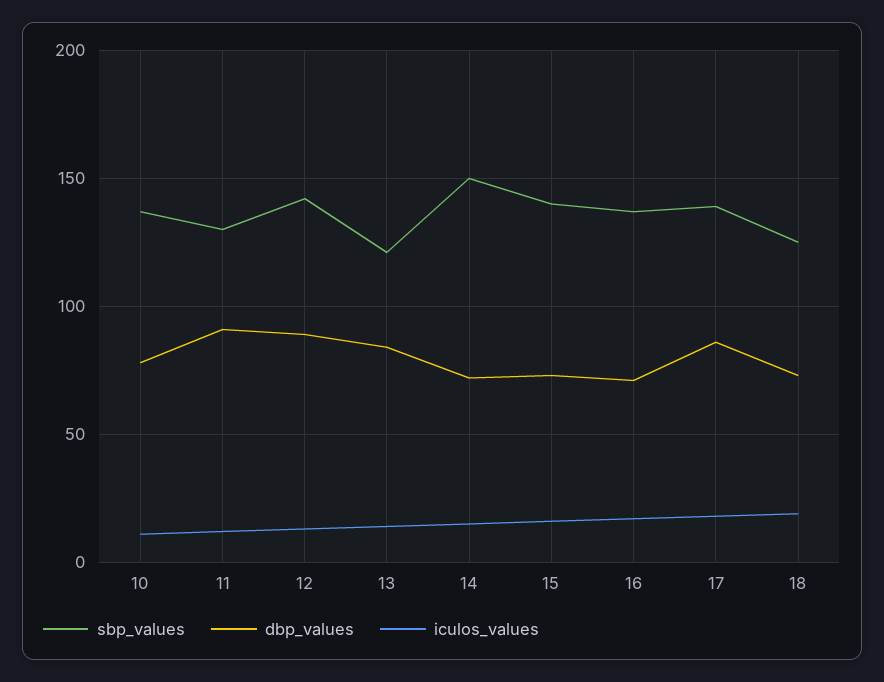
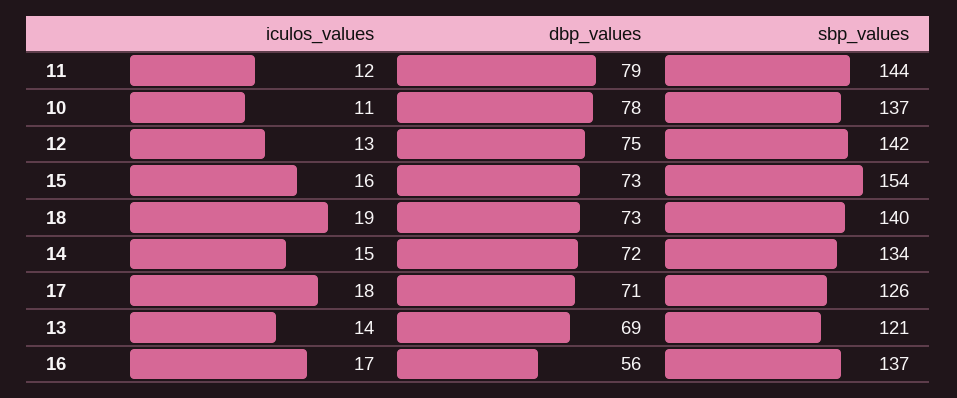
sbp_values, 11: 130 -> 144
dbp_values, 11: 90 -> 79
dbp_values, 12: 90 -> 75
dbp_values, 13: 85 -> 69
sbp_values, 14: 150 -> 134
sbp_values, 15: 140 -> 154
dbp_values, 16: 70 -> 56
sbp_values, 17: 140 -> 126
dbp_values, 17: 85 -> 71
sbp_values, 18: 125 -> 140

